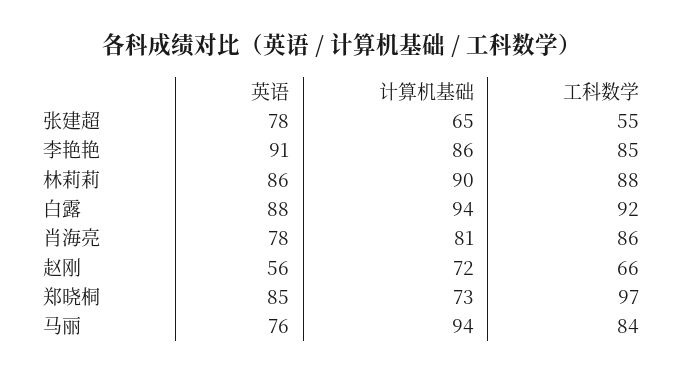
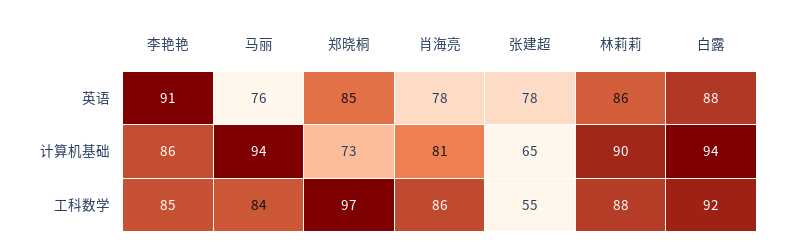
英语, 赵刚: 56 -> none
计算机基础, 赵刚: 72 -> none
工科数学, 赵刚: 66 -> none

